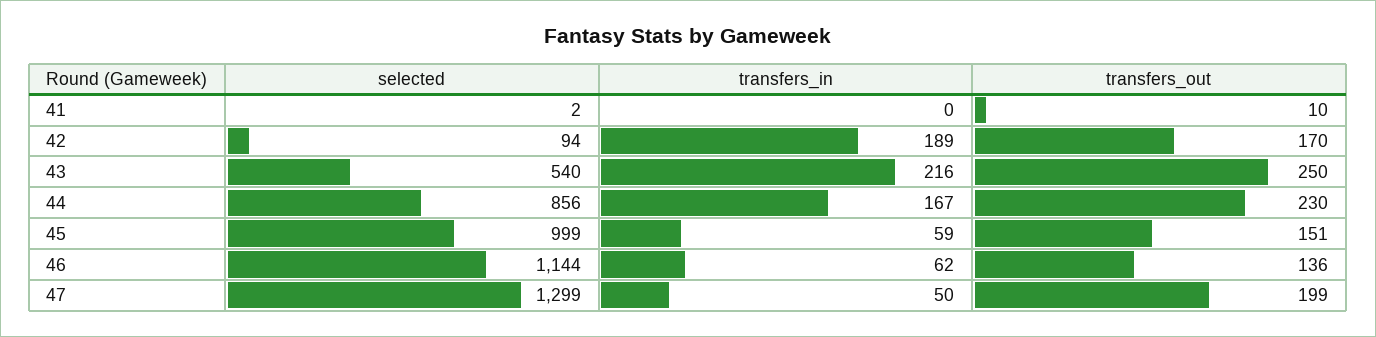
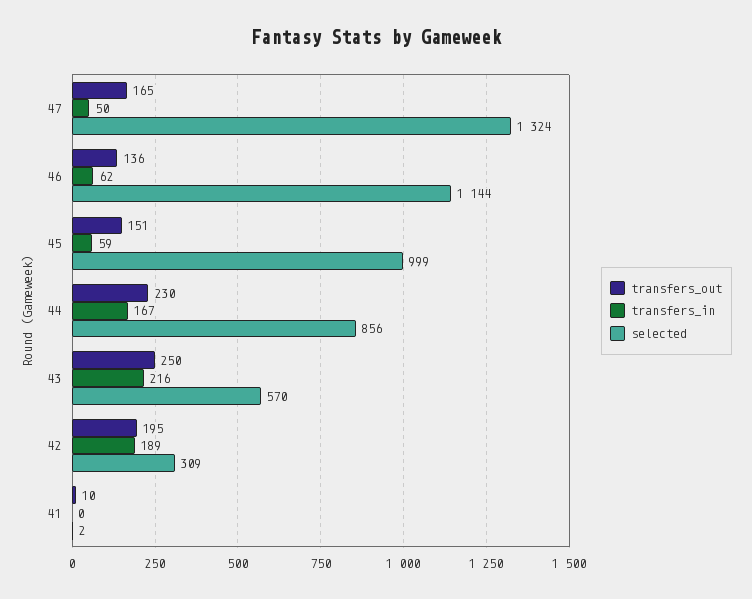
selected, 42: 94 -> 309
transfers_out, 42: 170 -> 195
selected, 43: 540 -> 570
selected, 47: 1299 -> 1324
transfers_out, 47: 199 -> 165

